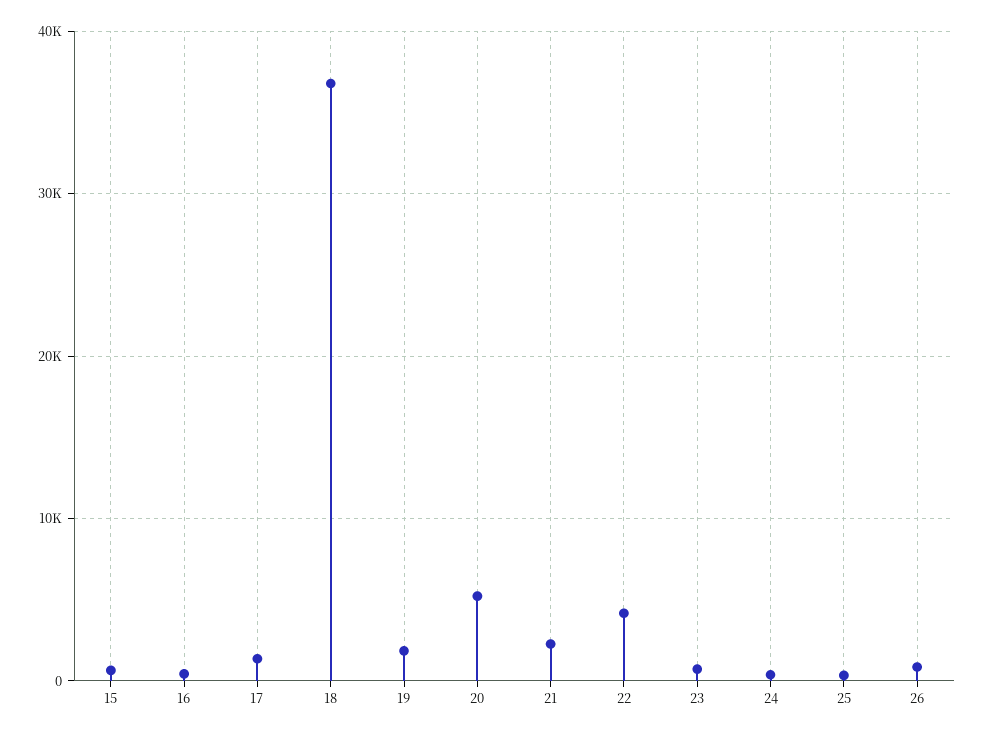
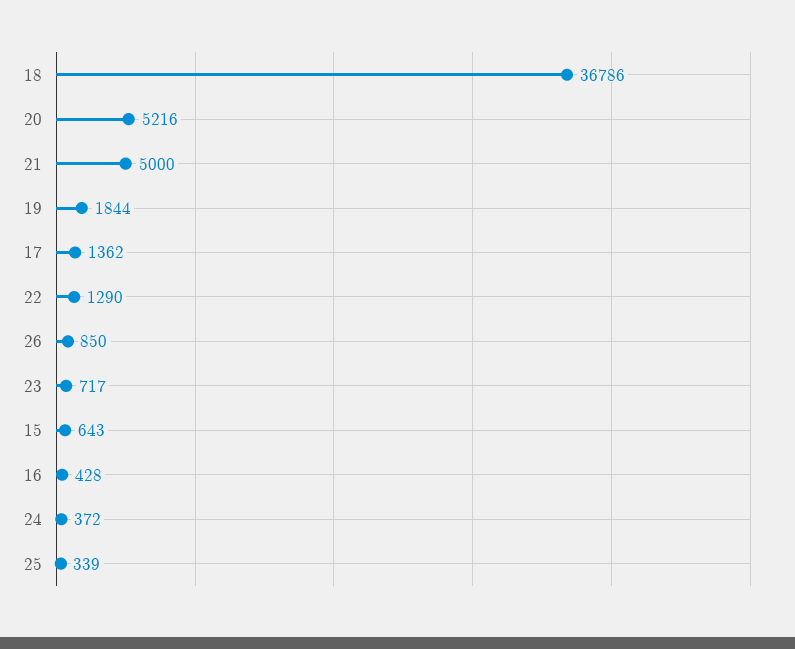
21: 2000 -> 5000
22: 4000 -> 1290

